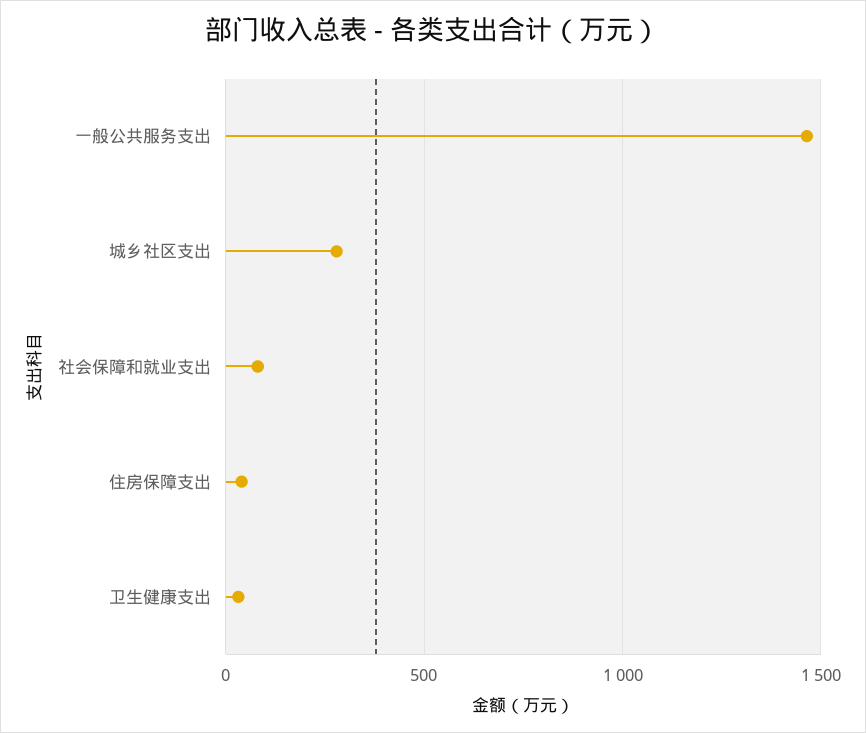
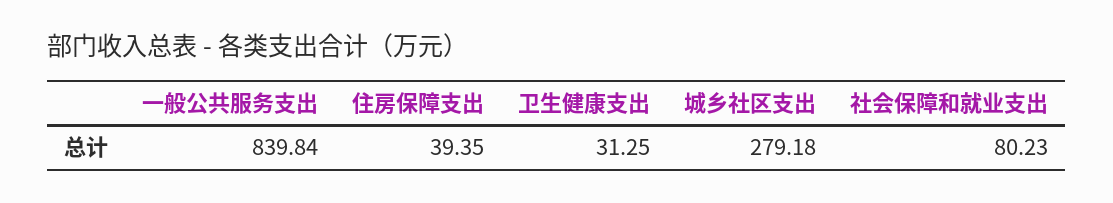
一般公共服务支出: 1450 -> 839.84

